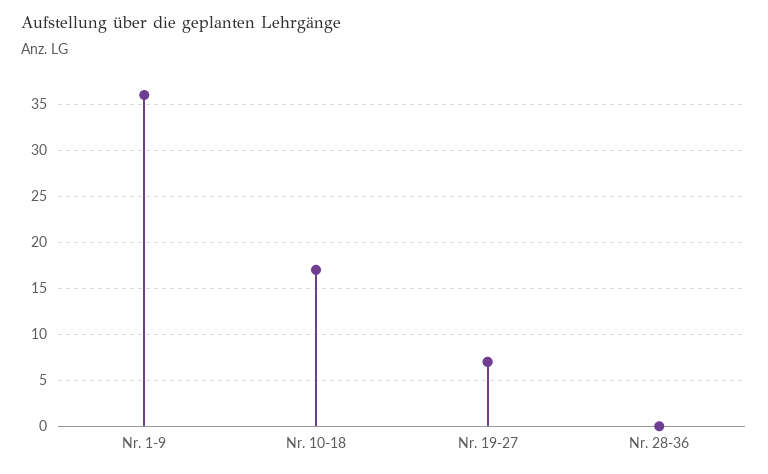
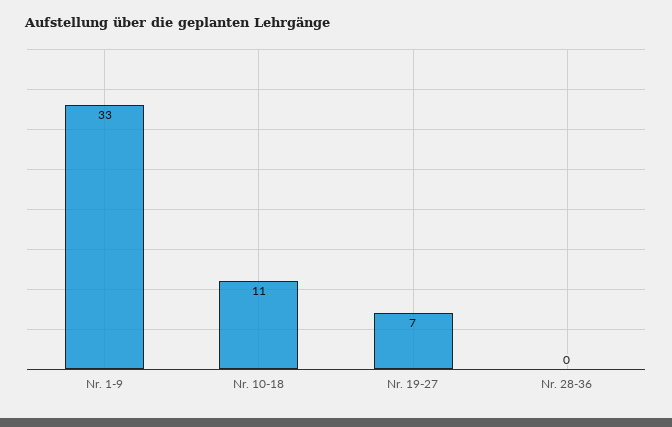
Nr. 1-9: 36 -> 33
Nr. 10-18: 17 -> 11

